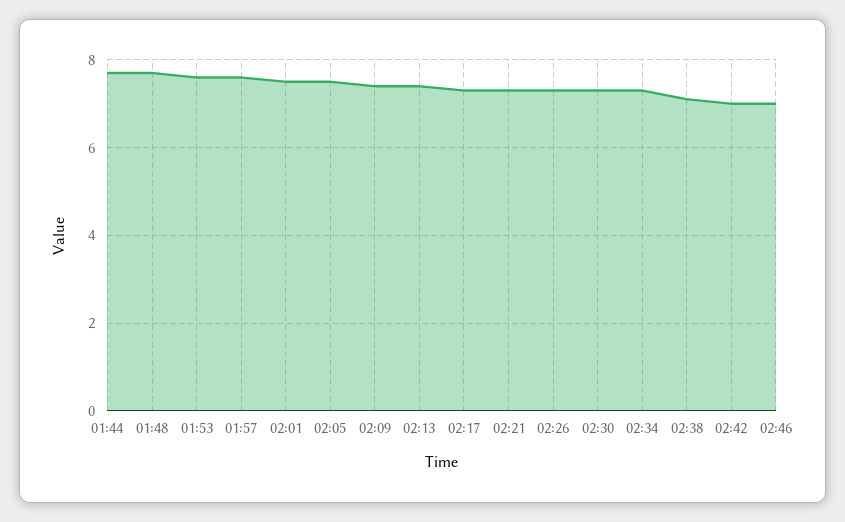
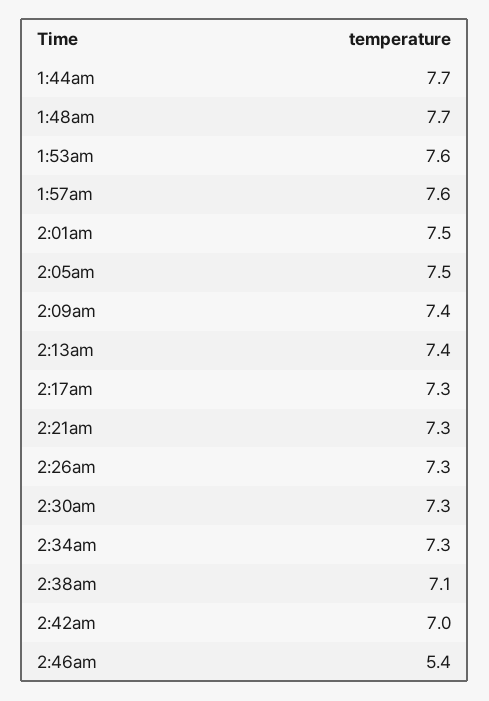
02:46: 7 -> 5.4

